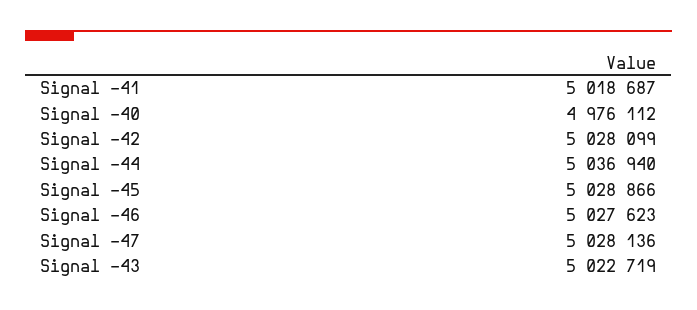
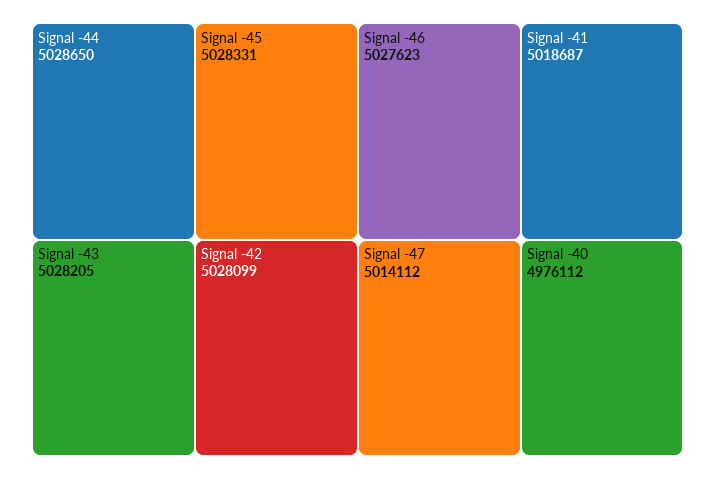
Signal -44: 5036940 -> 5028650
Signal -45: 5028866 -> 5028331
Signal -47: 5028136 -> 5014112
Signal -43: 5022719 -> 5028205

